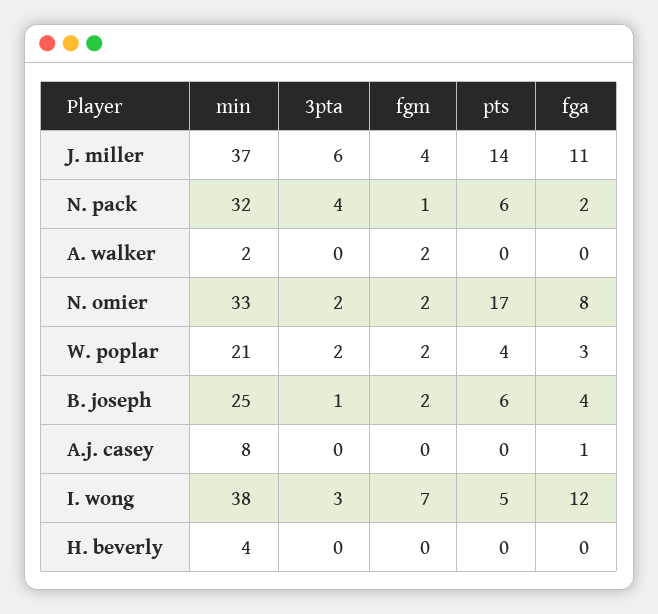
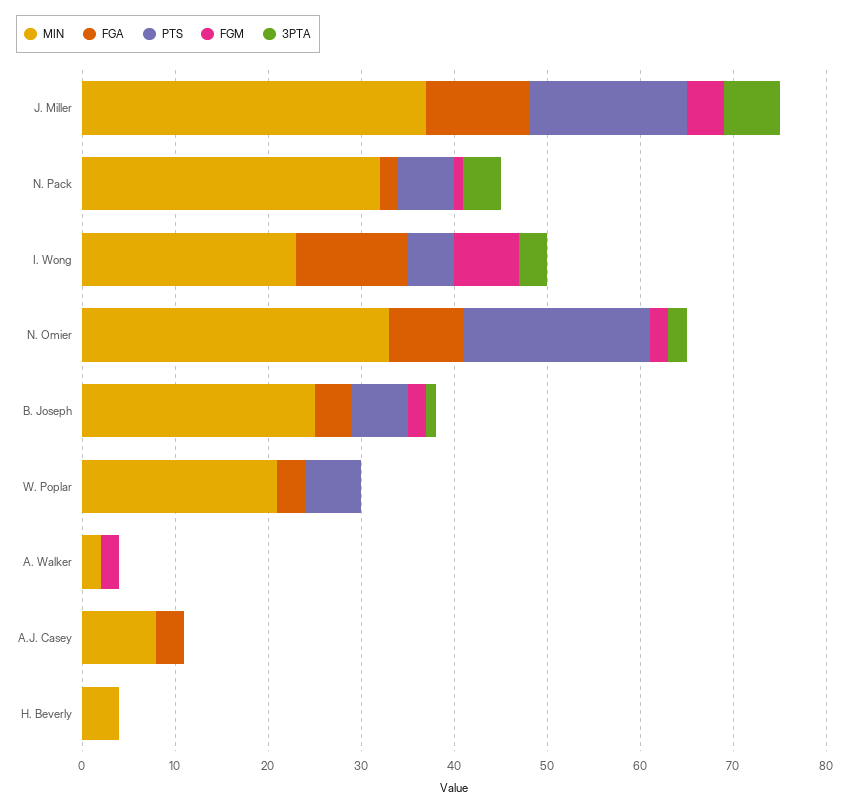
pts, J. miller: 14 -> 17
pts, N. omier: 17 -> 20
3pta, W. poplar: 2 -> 0
fgm, W. poplar: 2 -> 0
pts, W. poplar: 4 -> 6
fga, A.j. casey: 1 -> 3
min, I. wong: 38 -> 23

